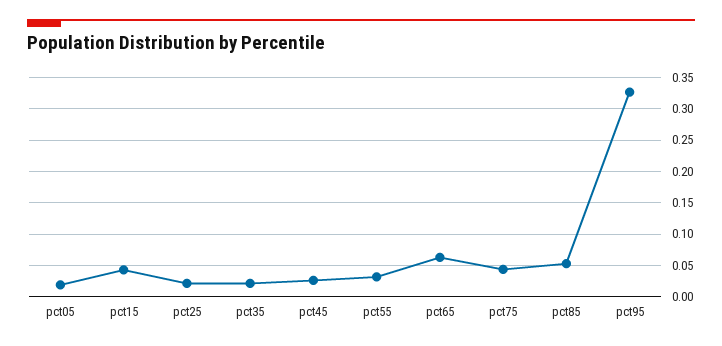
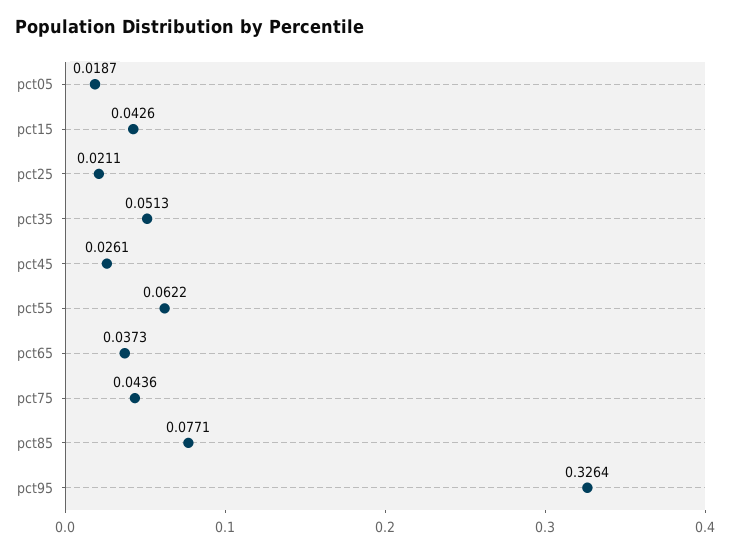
pct35: 0.02 -> 0.0513
pct55: 0.03 -> 0.0622
pct65: 0.06 -> 0.0373
pct85: 0.05 -> 0.0771

